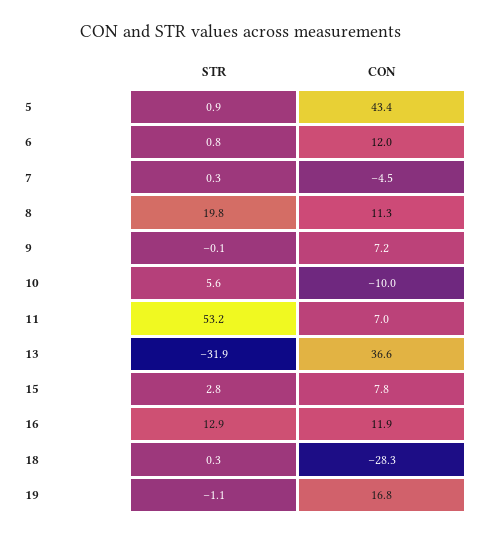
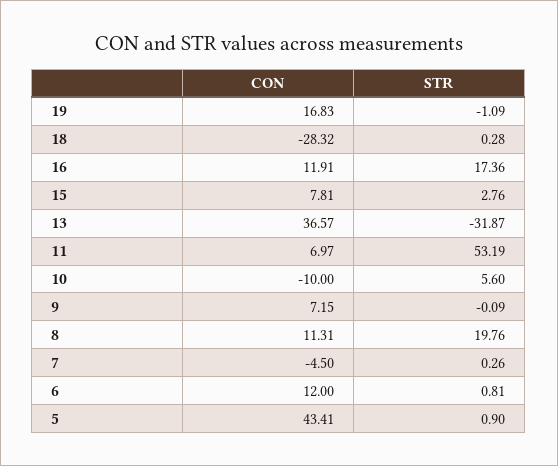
STR, 16: 12.9 -> 17.36

